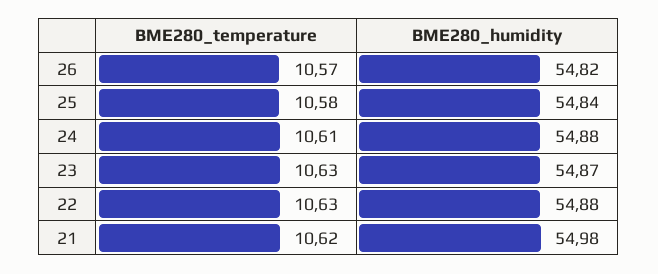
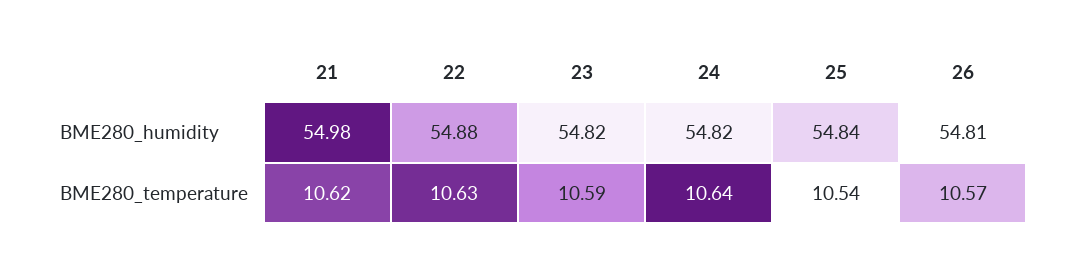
BME280_humidity, 26: 54.82 -> 54.81
BME280_temperature, 25: 10.58 -> 10.54
BME280_temperature, 24: 10.61 -> 10.64
BME280_humidity, 24: 54.88 -> 54.82
BME280_temperature, 23: 10.63 -> 10.59
BME280_humidity, 23: 54.87 -> 54.82

